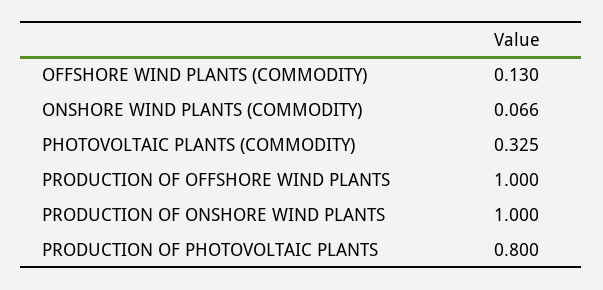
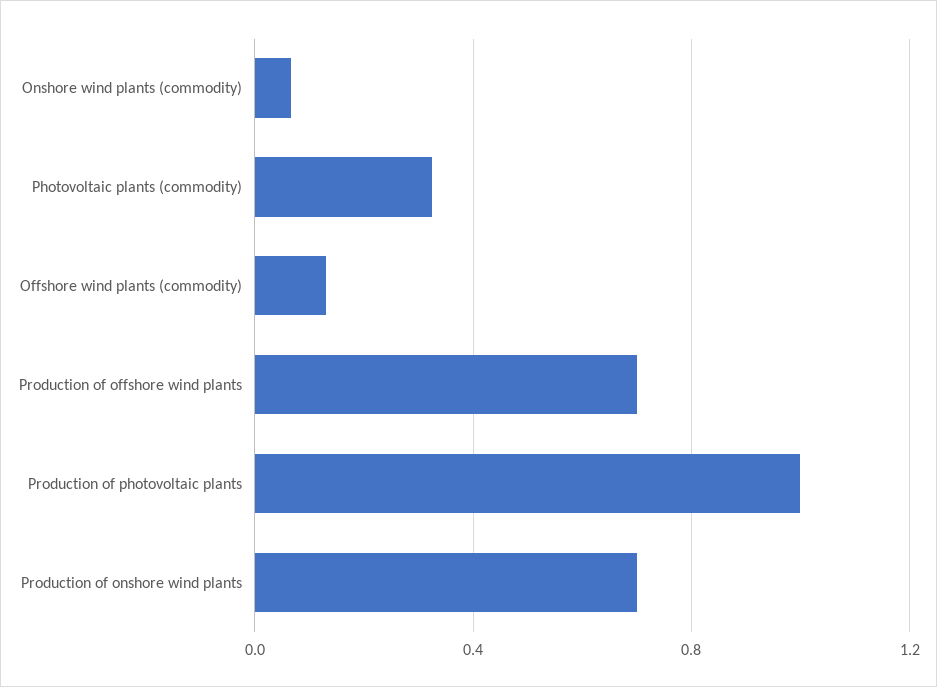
PRODUCTION OF OFFSHORE WIND PLANTS: 1 -> 0.7
PRODUCTION OF ONSHORE WIND PLANTS: 1 -> 0.7
PRODUCTION OF PHOTOVOLTAIC PLANTS: 0.8 -> 1

